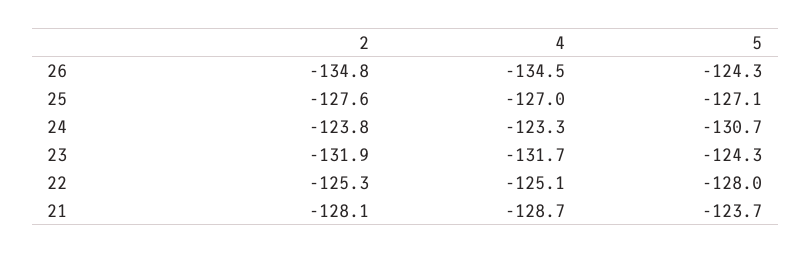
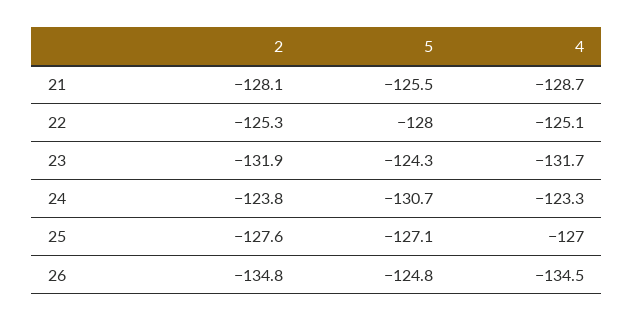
5, 26: -124.3 -> -124.8
5, 21: -123.7 -> -125.5

